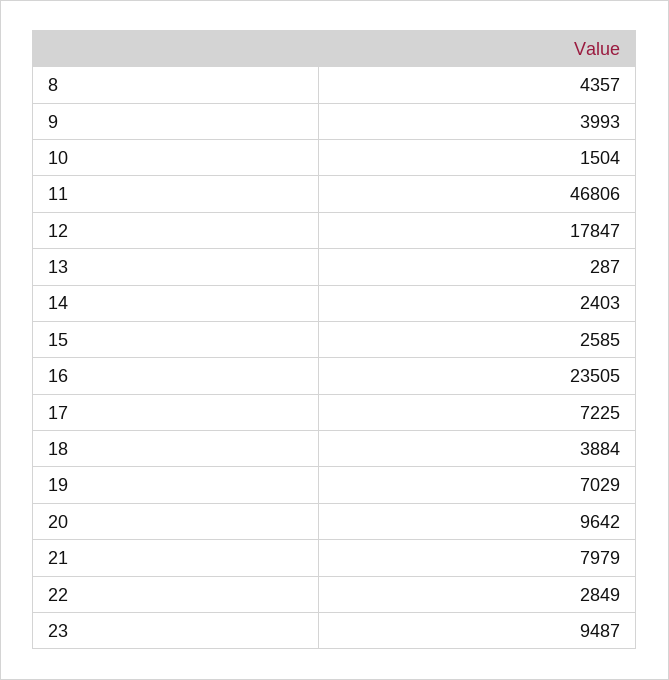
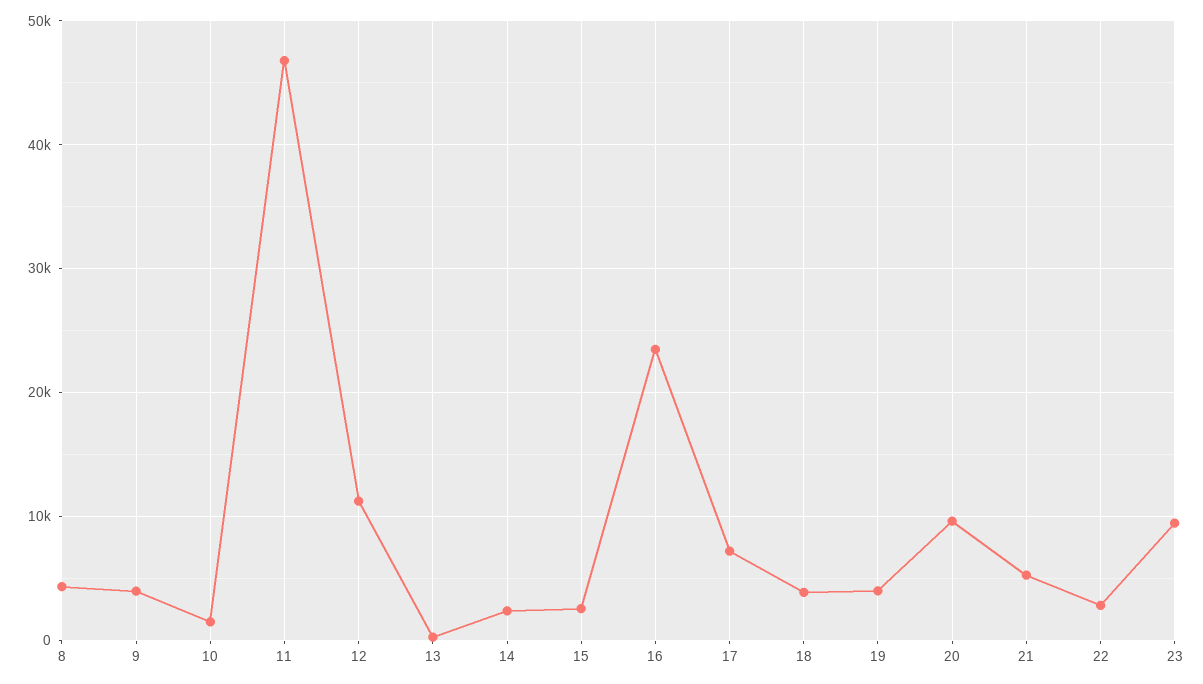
12: 17847 -> 11000
19: 7029 -> 4000
21: 7979 -> 5000

